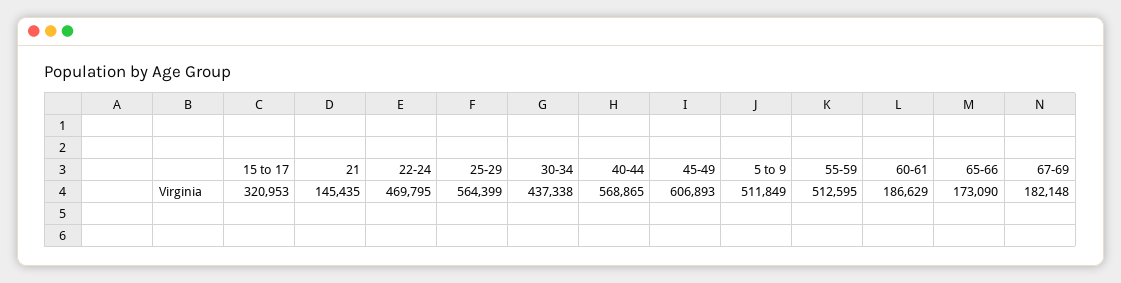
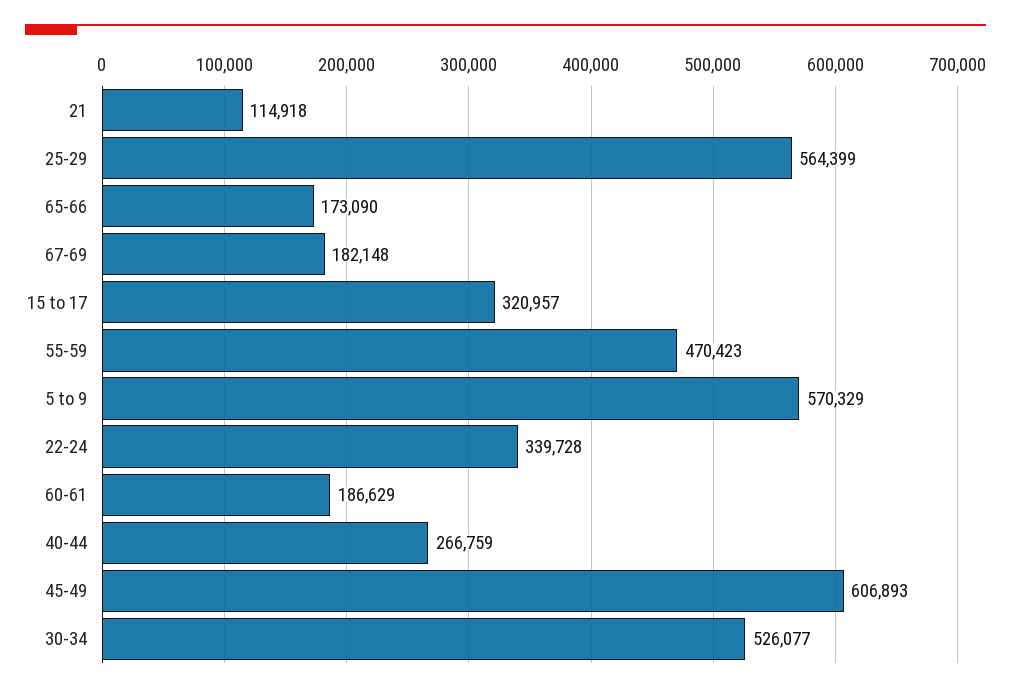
15 to 17: 320953 -> 320957
21: 145435 -> 114918
22-24: 469795 -> 339728
30-34: 437338 -> 526077
40-44: 568865 -> 266759
5 to 9: 511849 -> 570329
55-59: 512595 -> 470423

